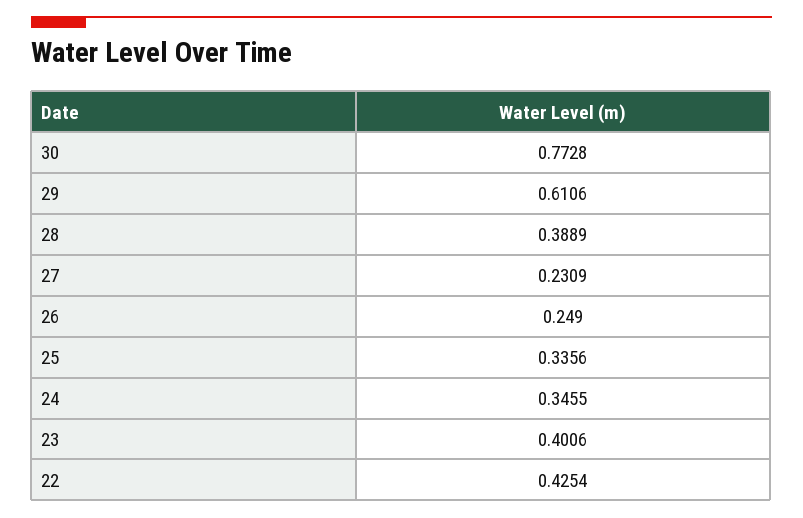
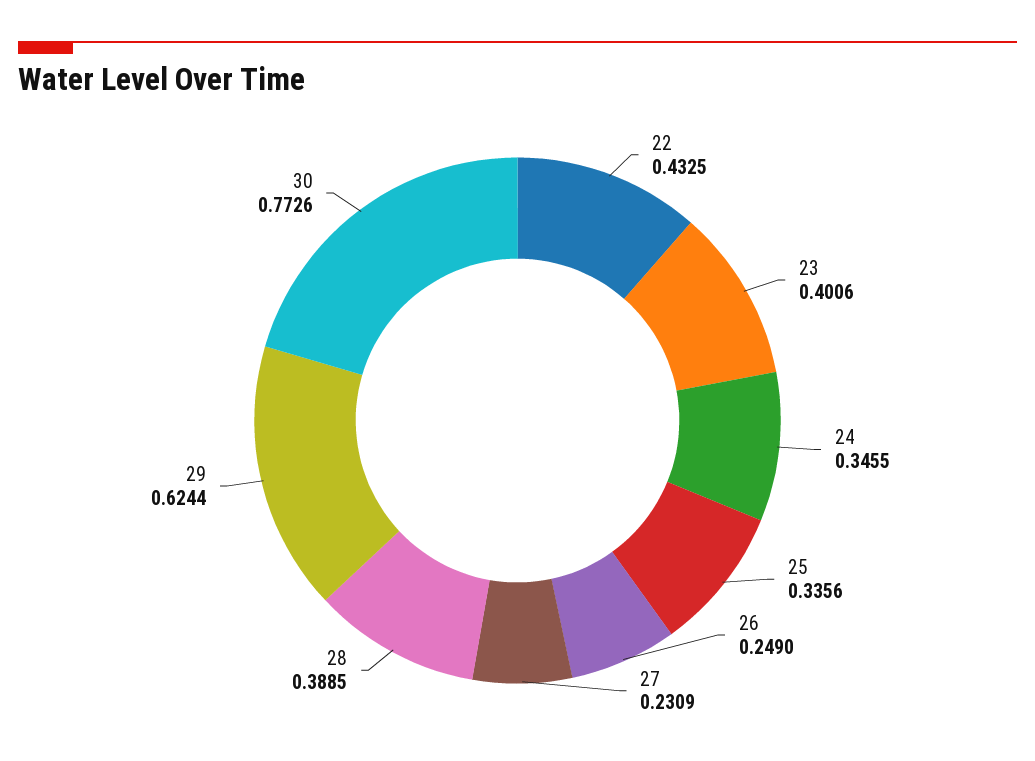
30: 0.7728 -> 0.7726
29: 0.6106 -> 0.6244
28: 0.3889 -> 0.3885
22: 0.4254 -> 0.4325

